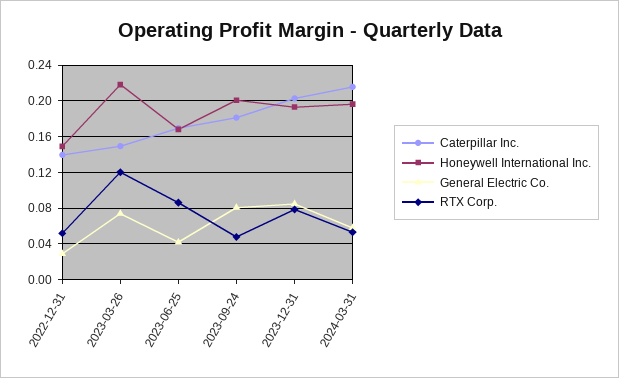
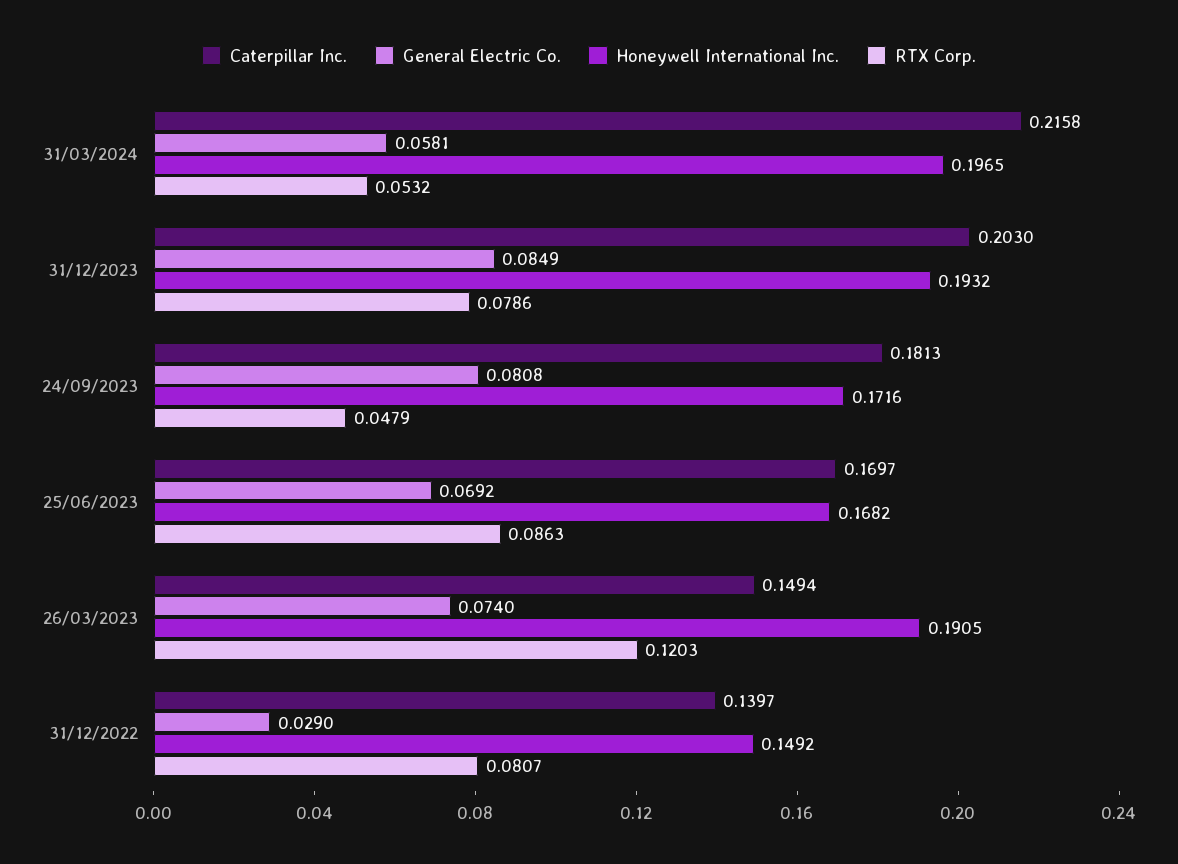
RTX Corp., 2022-12-31: 0.05 -> 0.0807
Honeywell International Inc., 2023-03-26: 0.22 -> 0.1905
General Electric Co., 2023-06-25: 0.04 -> 0.0692
Honeywell International Inc., 2023-09-24: 0.2 -> 0.1716

